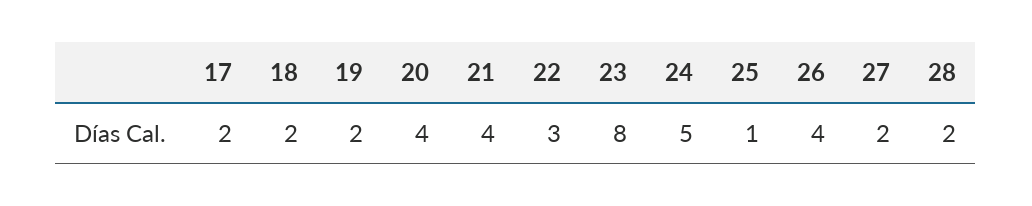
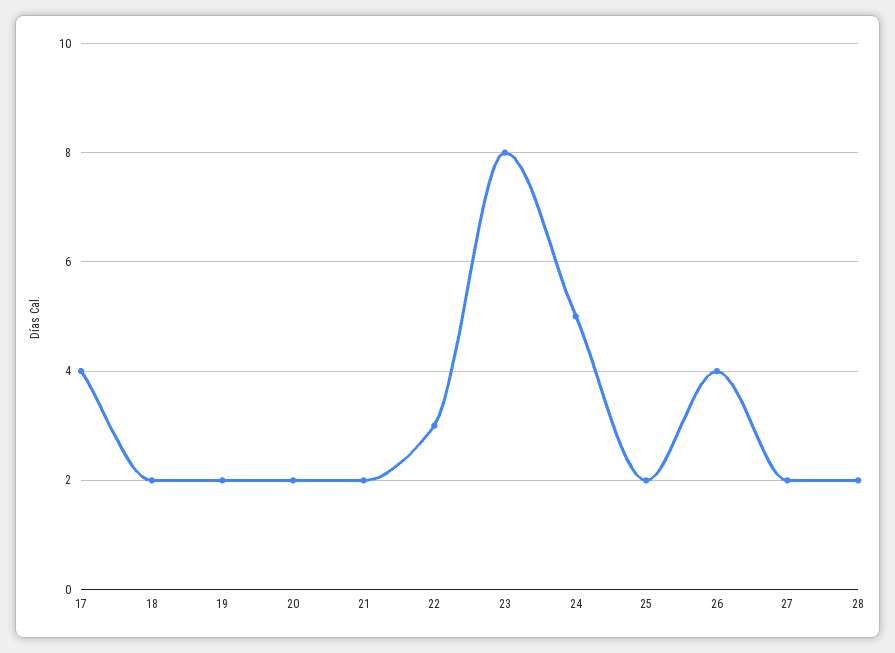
17: 2 -> 4
20: 4 -> 2
21: 4 -> 2
25: 1 -> 2

